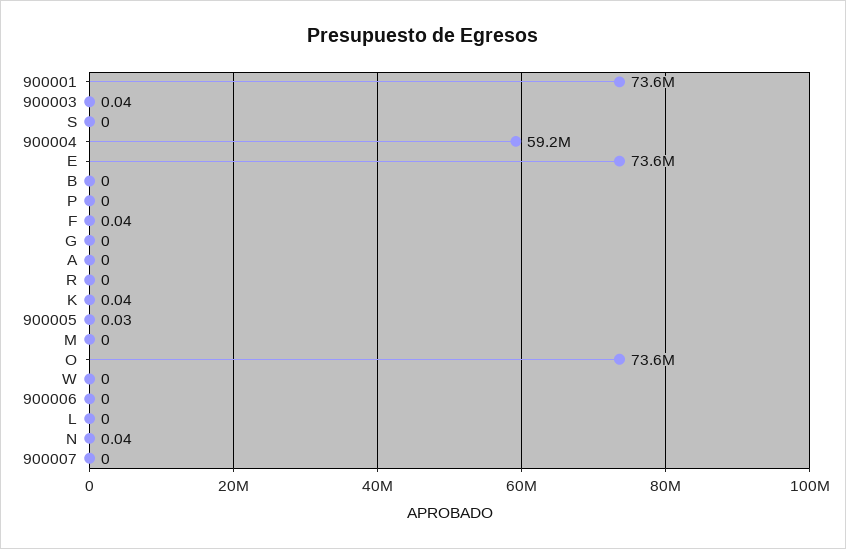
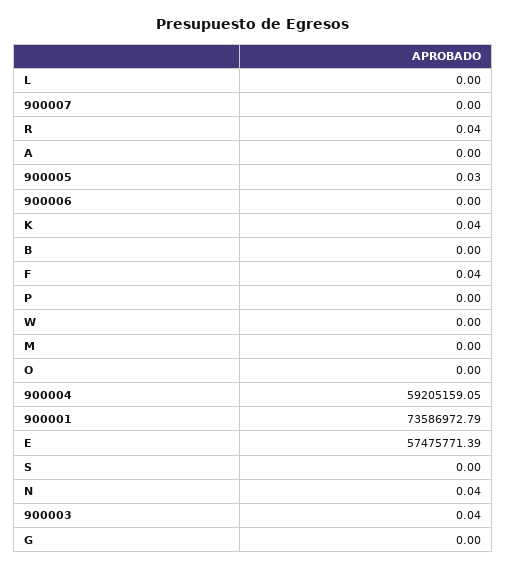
E: 73600000 -> 57475771.39
R: 0 -> 0.04
O: 73600000 -> 0

